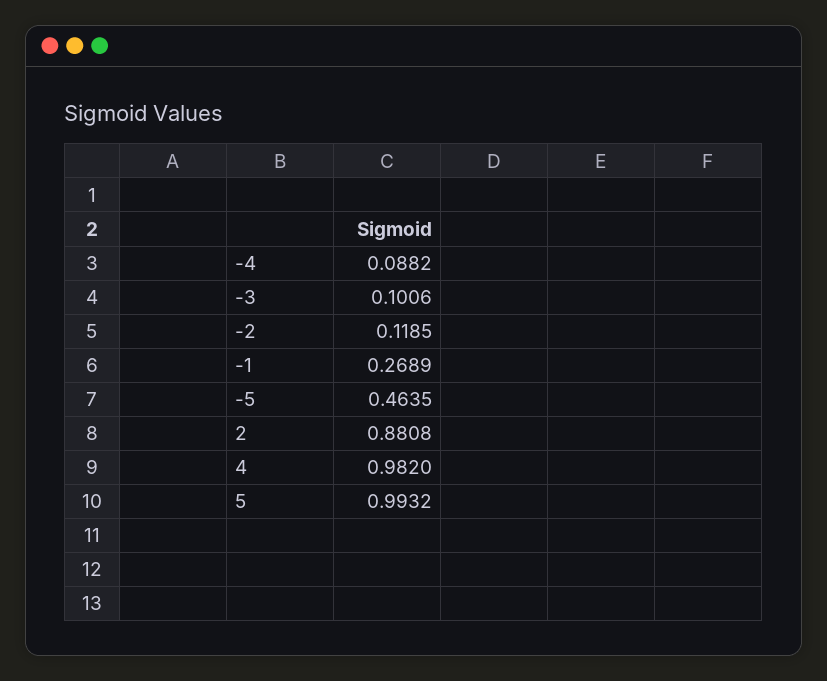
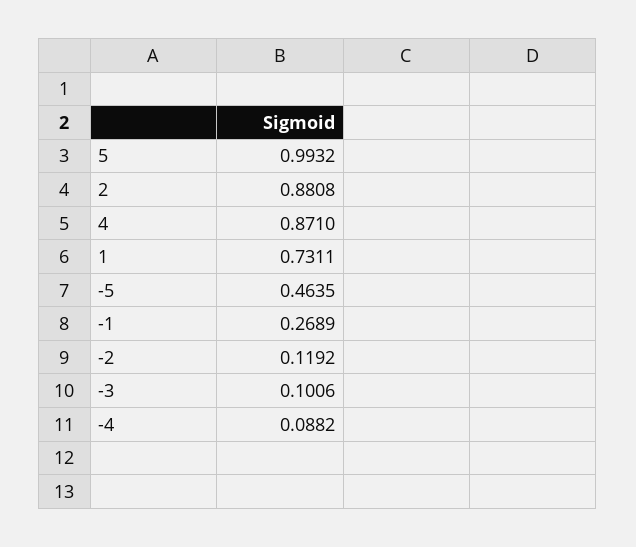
-2: 0.1185 -> 0.1192
4: 0.982 -> 0.871
1: none -> 0.7311

